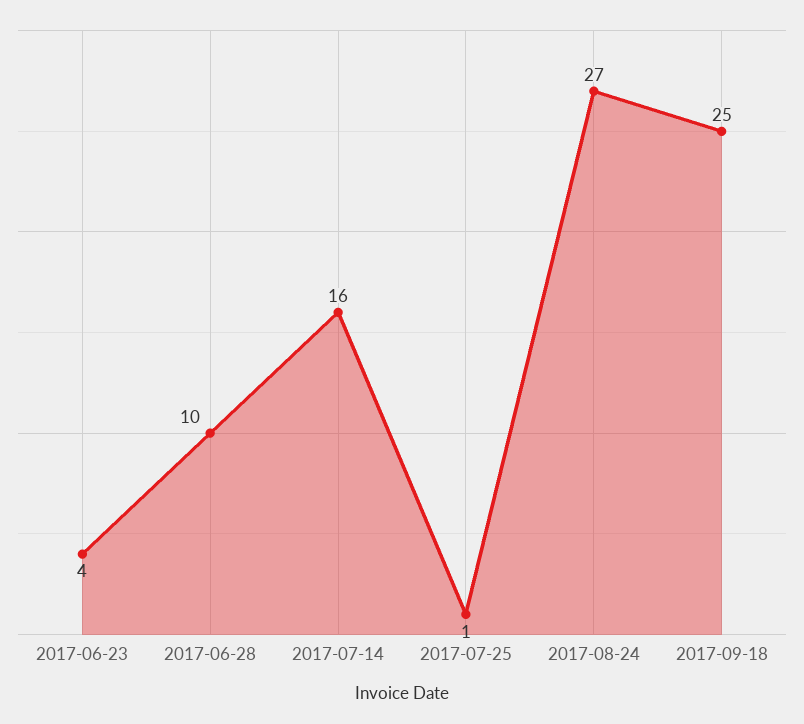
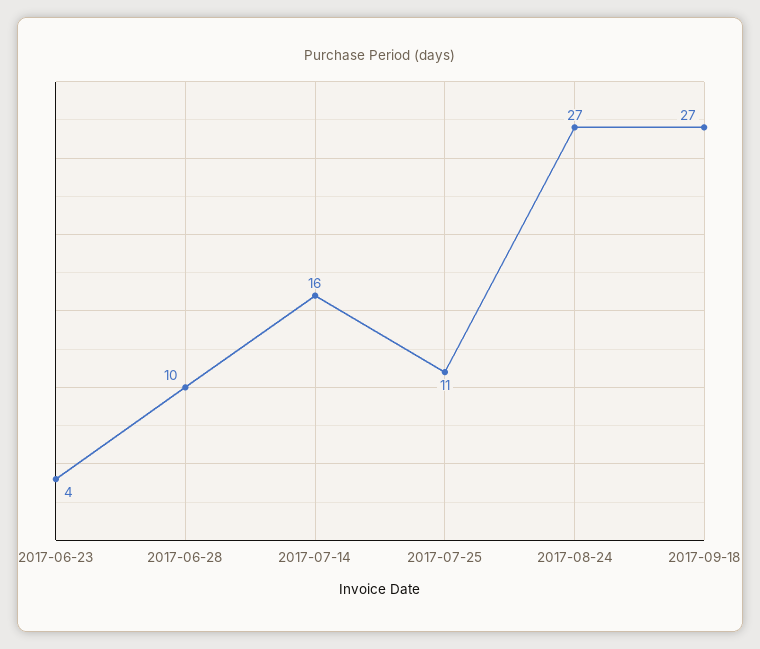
2017-07-25: 1 -> 11
2017-09-18: 25 -> 27

